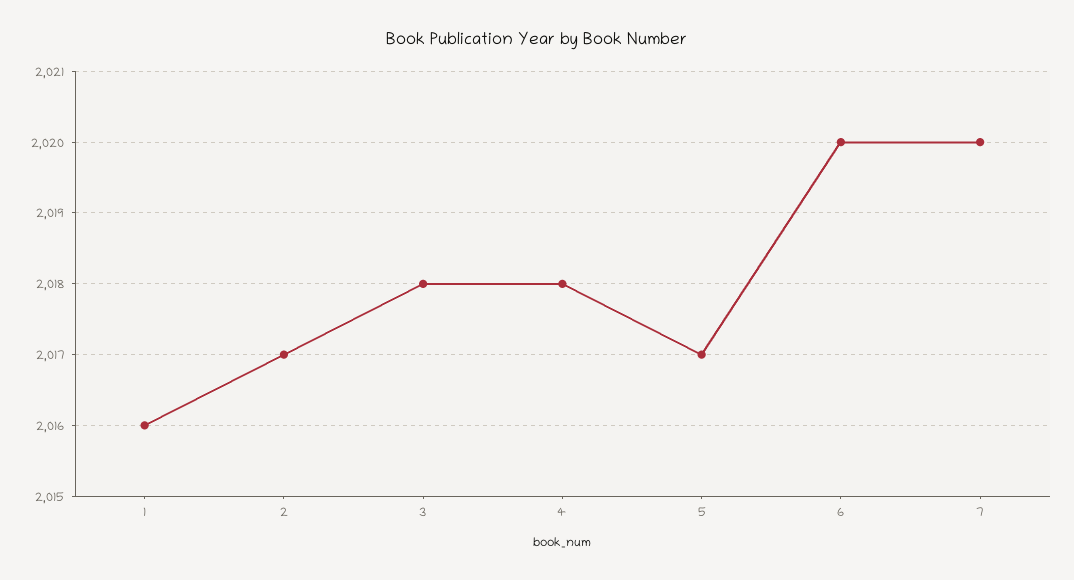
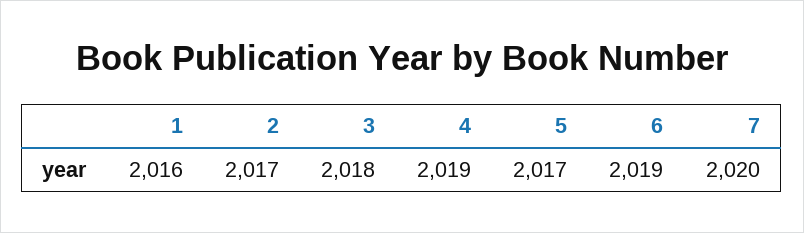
4: 2018 -> 2019
6: 2020 -> 2019

